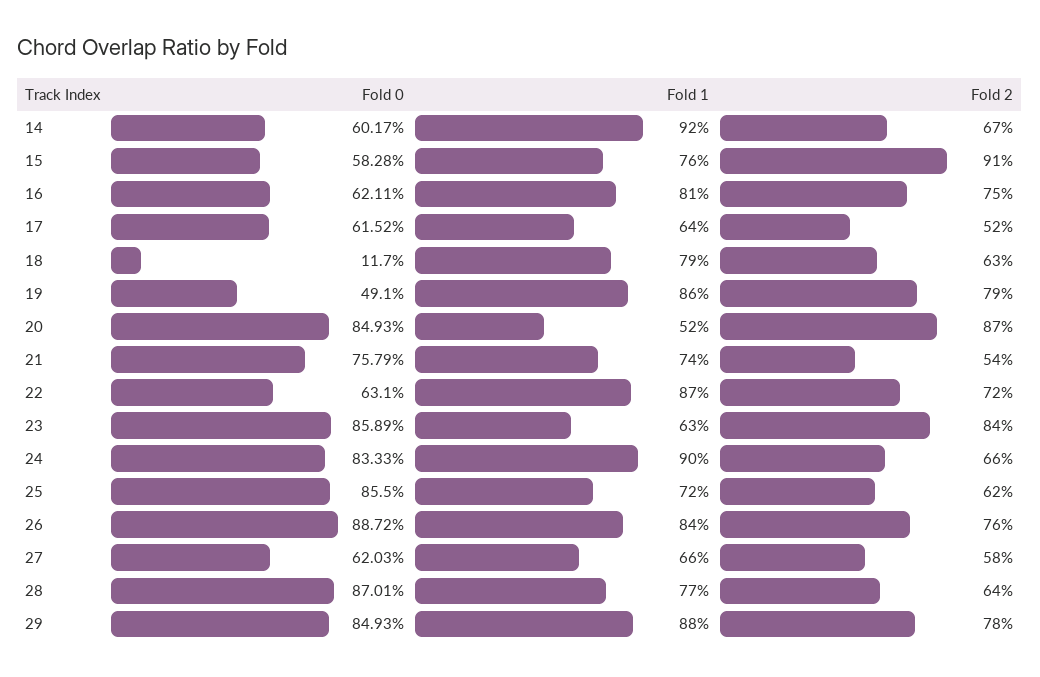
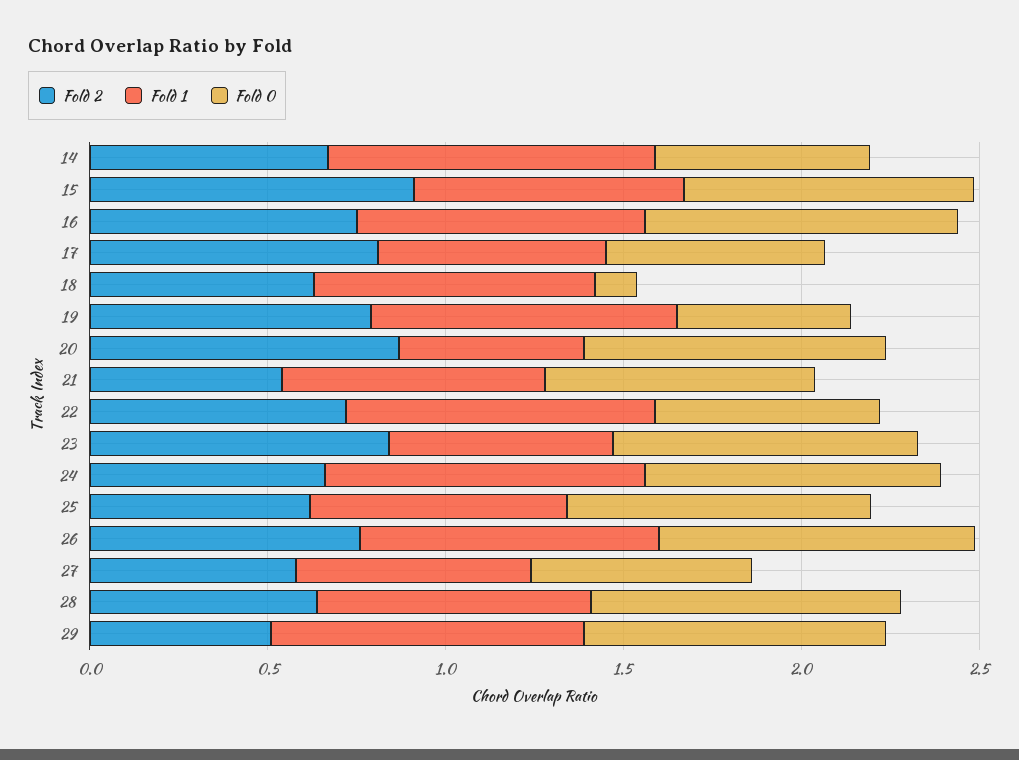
Fold 0, 15: 0.5828 -> 0.8
Fold 0, 16: 0.6211 -> 0.9
Fold 2, 17: 0.52 -> 0.8
Fold 2, 29: 0.78 -> 0.5

